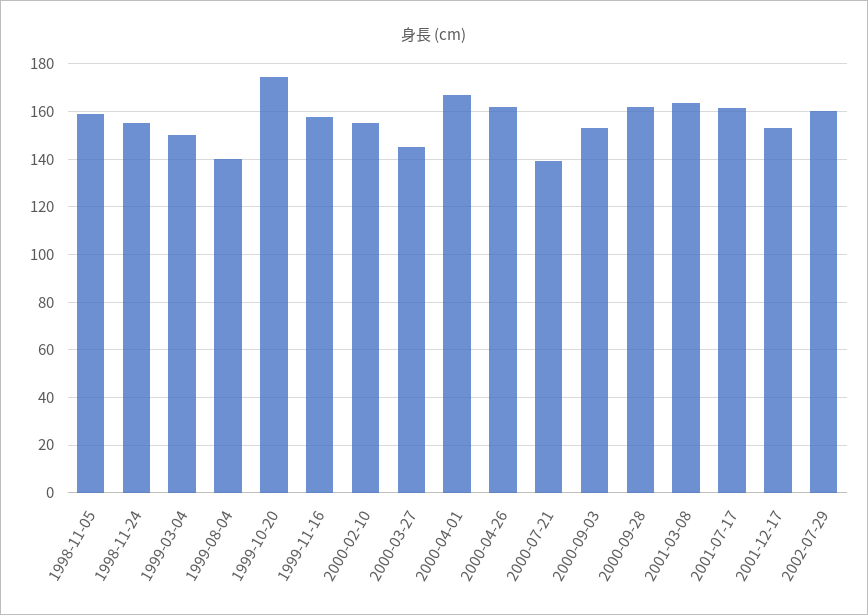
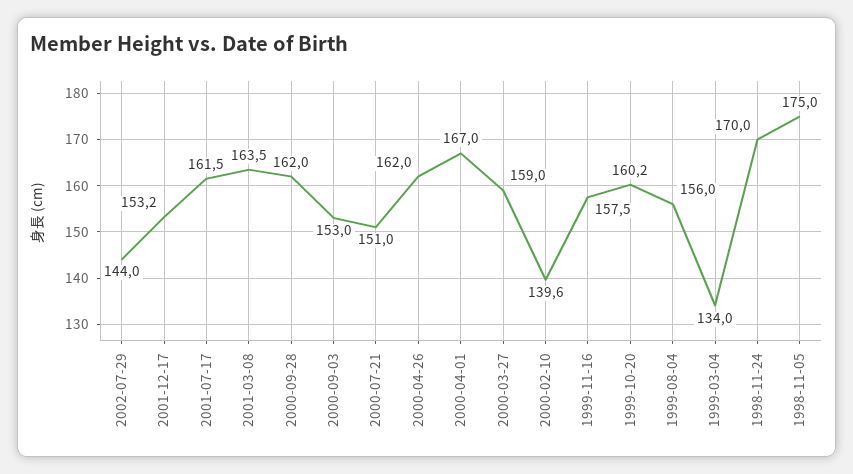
1998-11-05: 160 -> 175
1998-11-24: 155 -> 170
1999-03-04: 150 -> 134
1999-08-04: 140 -> 156
1999-10-20: 175 -> 160.2
2000-02-10: 155 -> 139.6
2000-03-27: 145 -> 159
2000-07-21: 140 -> 151
2002-07-29: 160 -> 144

